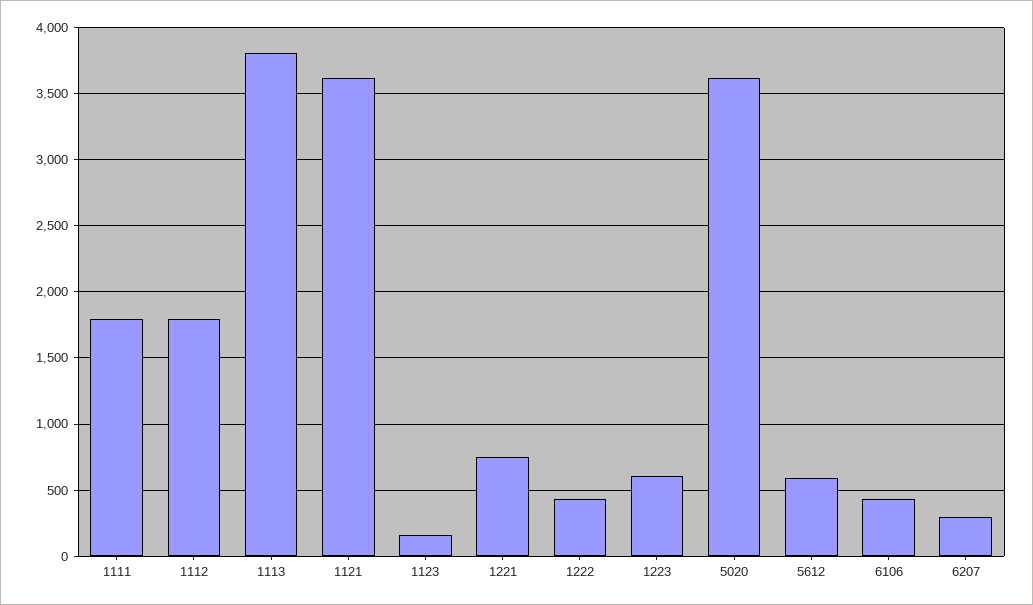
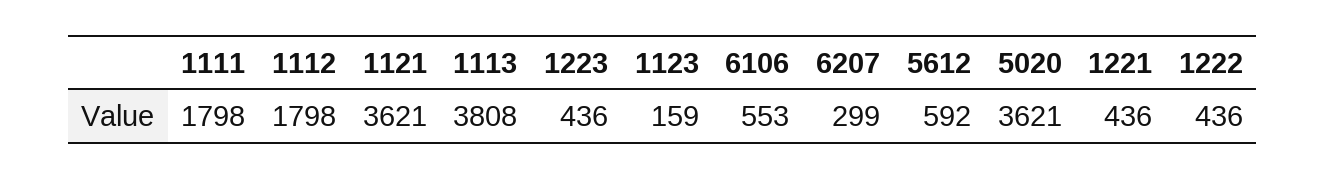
1221: 750 -> 436
1223: 600 -> 436
6106: 450 -> 553

